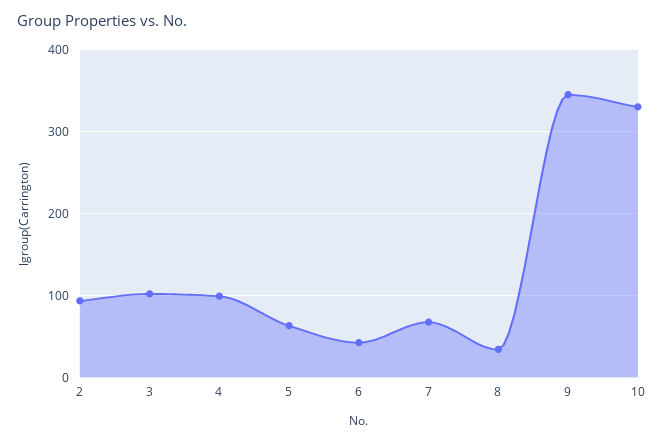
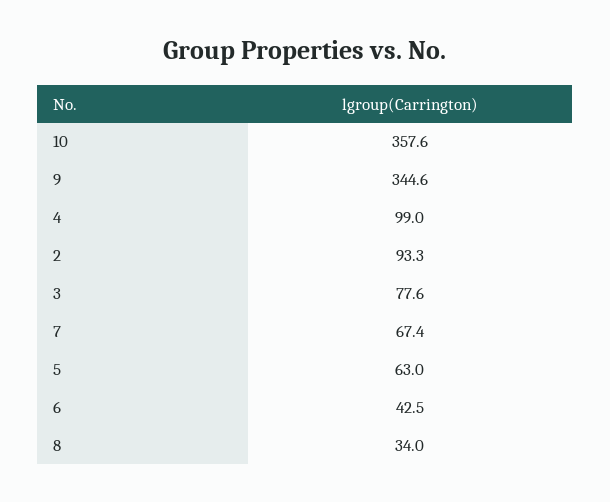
3: 100 -> 77.6
10: 330 -> 357.6

